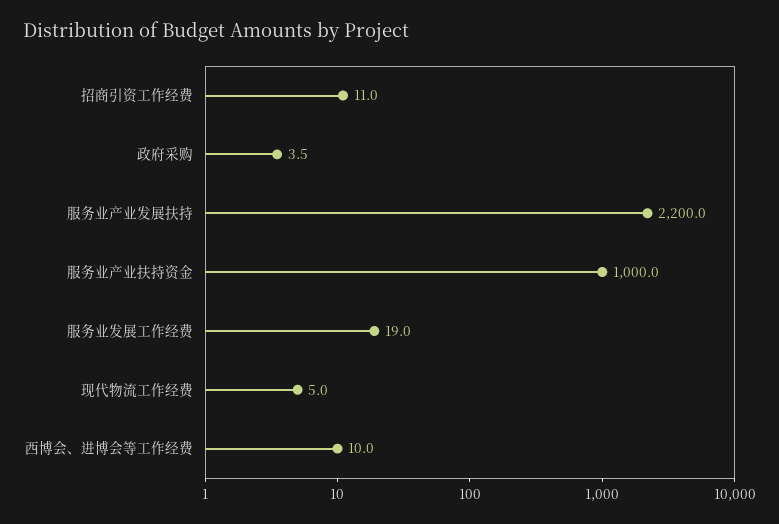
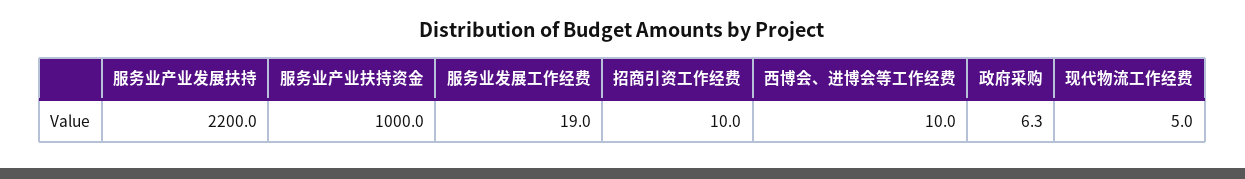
招商引资工作经费: 11 -> 10
政府采购: 3.5 -> 6.3

